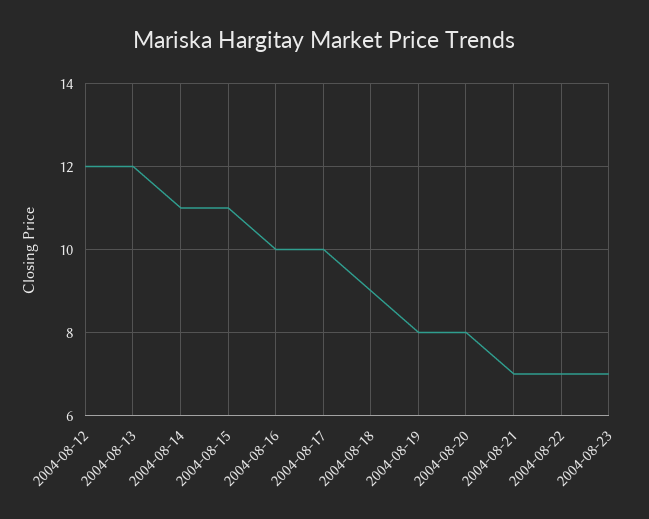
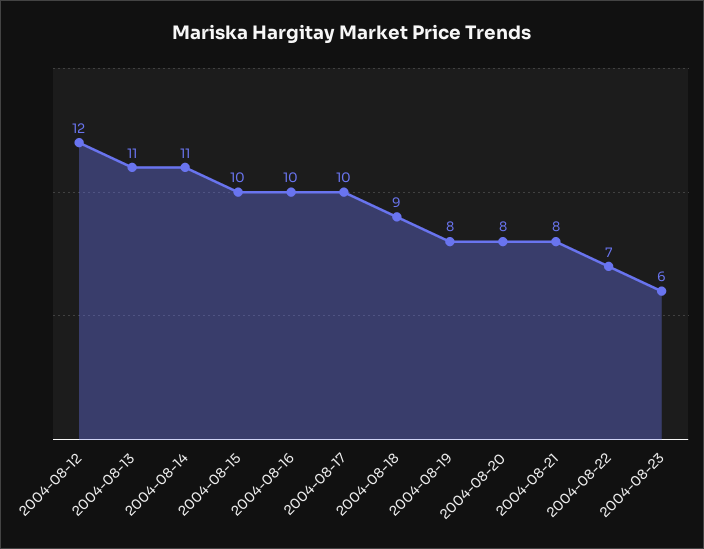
2004-08-13: 12 -> 11
2004-08-15: 11 -> 10
2004-08-21: 7 -> 8
2004-08-23: 7 -> 6

